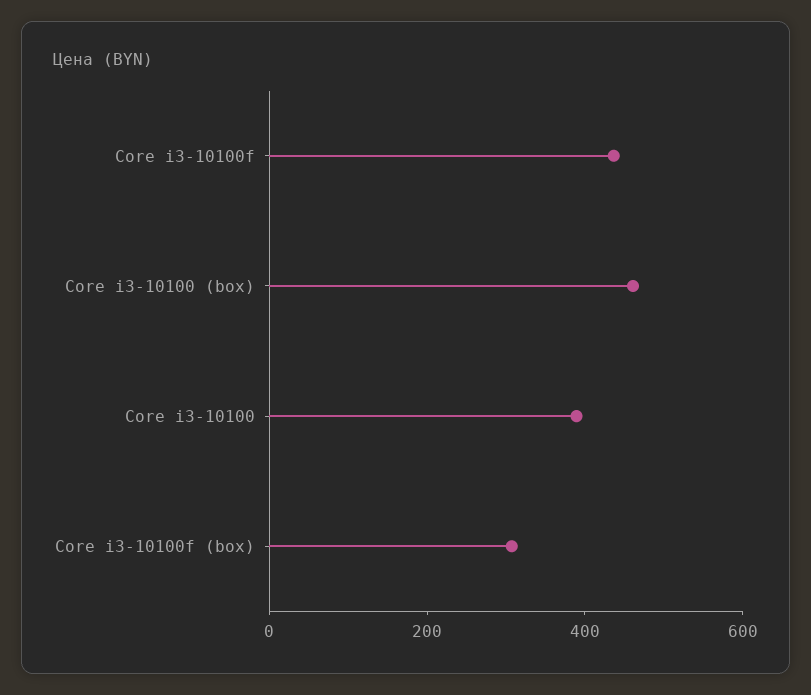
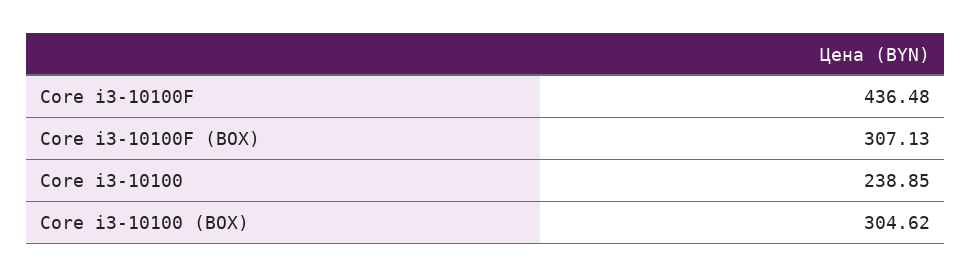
Core i3-10100 (box): 450 -> 304.62
Core i3-10100: 400 -> 238.85

